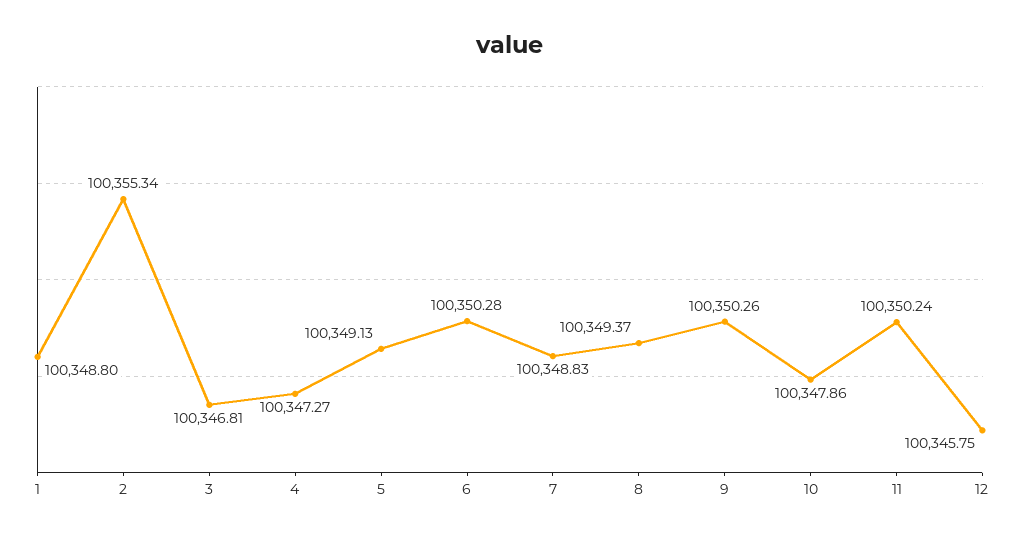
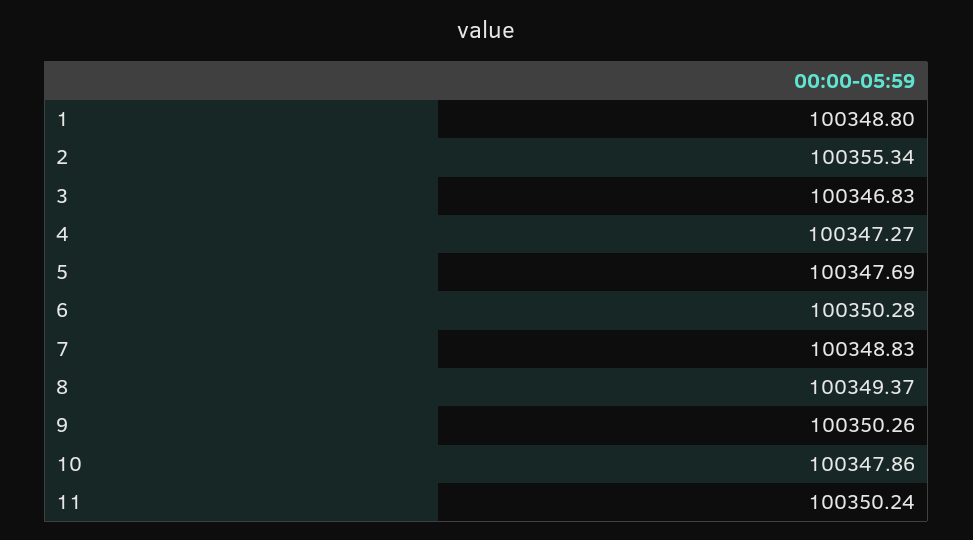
3: 100346.81 -> 100346.83
5: 100349.13 -> 100347.69
12: 100345.75 -> none

